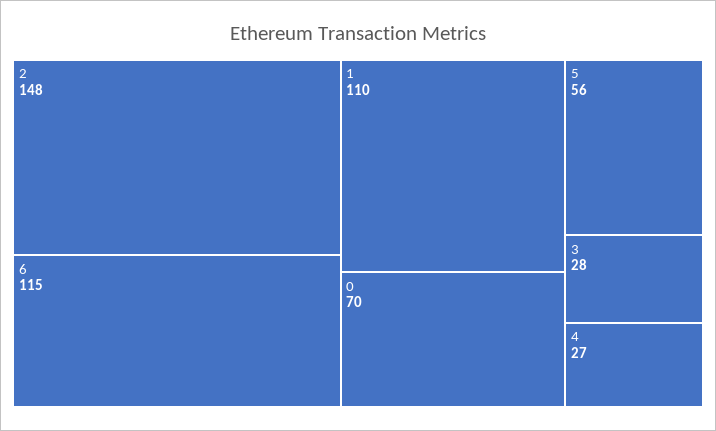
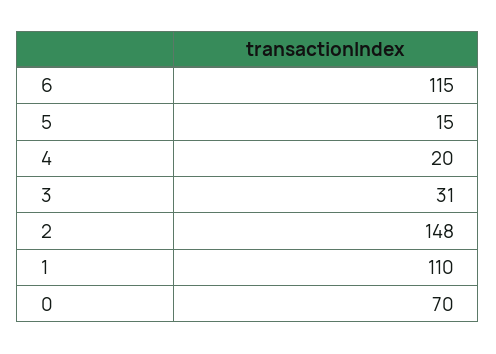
5: 56 -> 15
3: 28 -> 31
4: 27 -> 20

